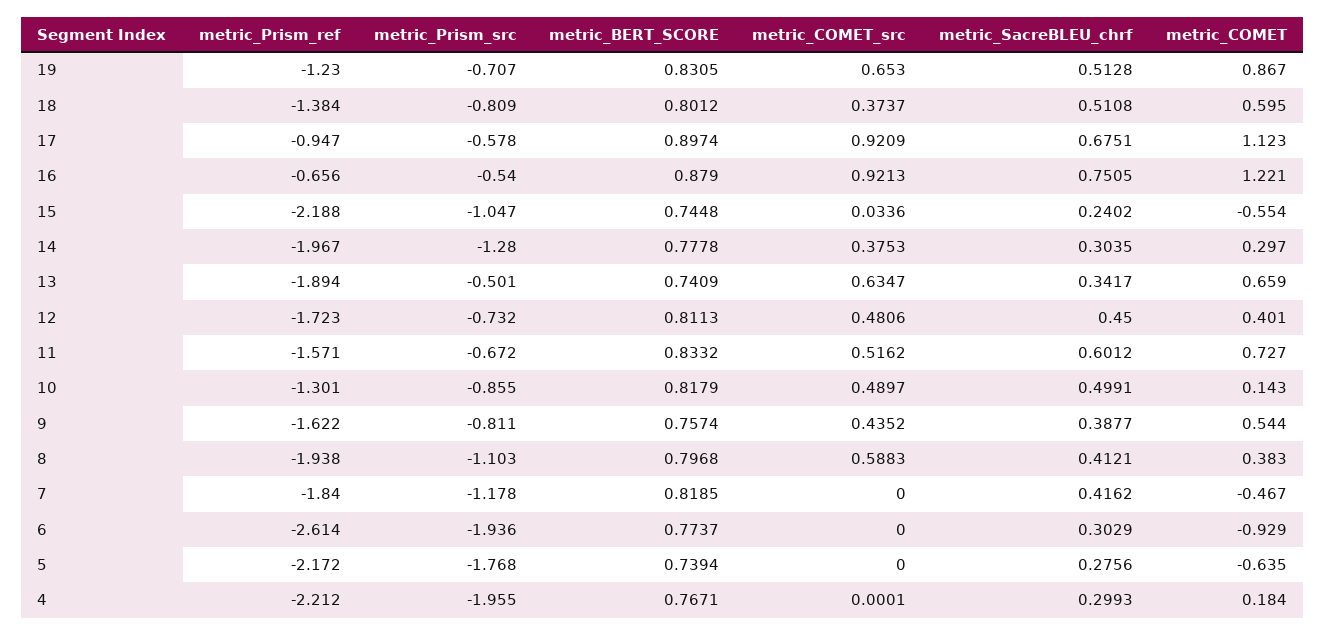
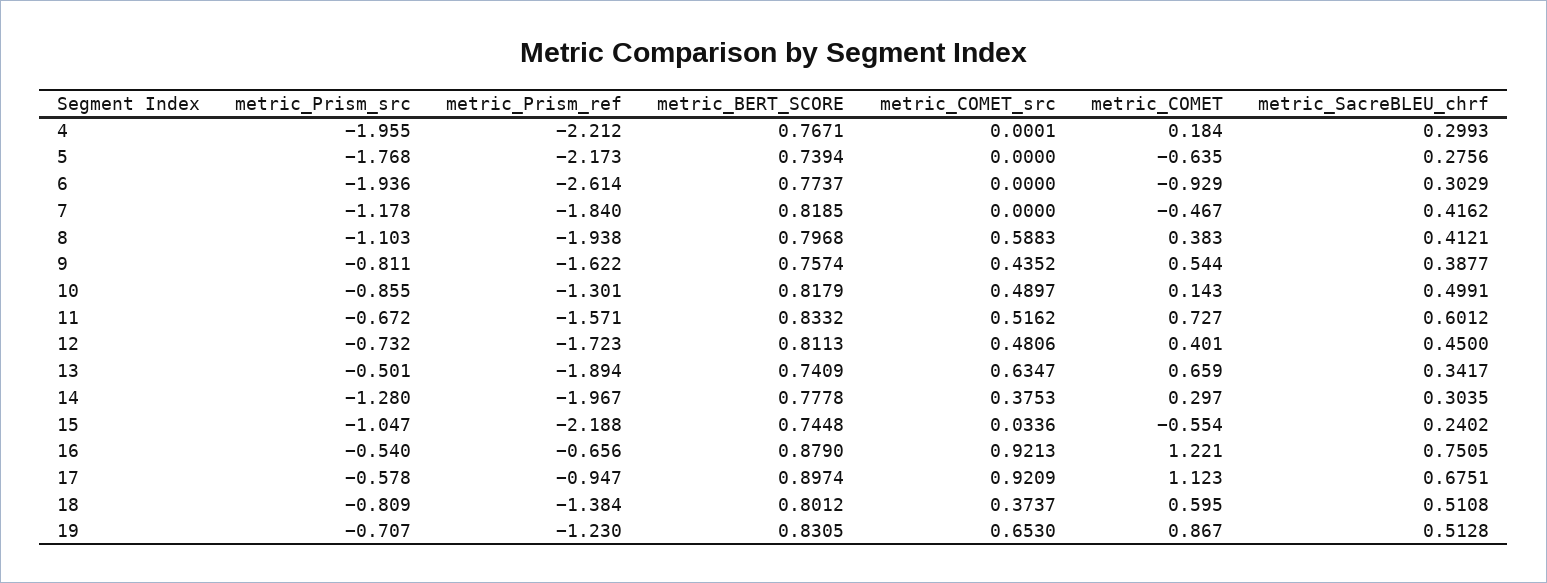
metric_Prism_ref, 5: -2.172 -> -2.173

